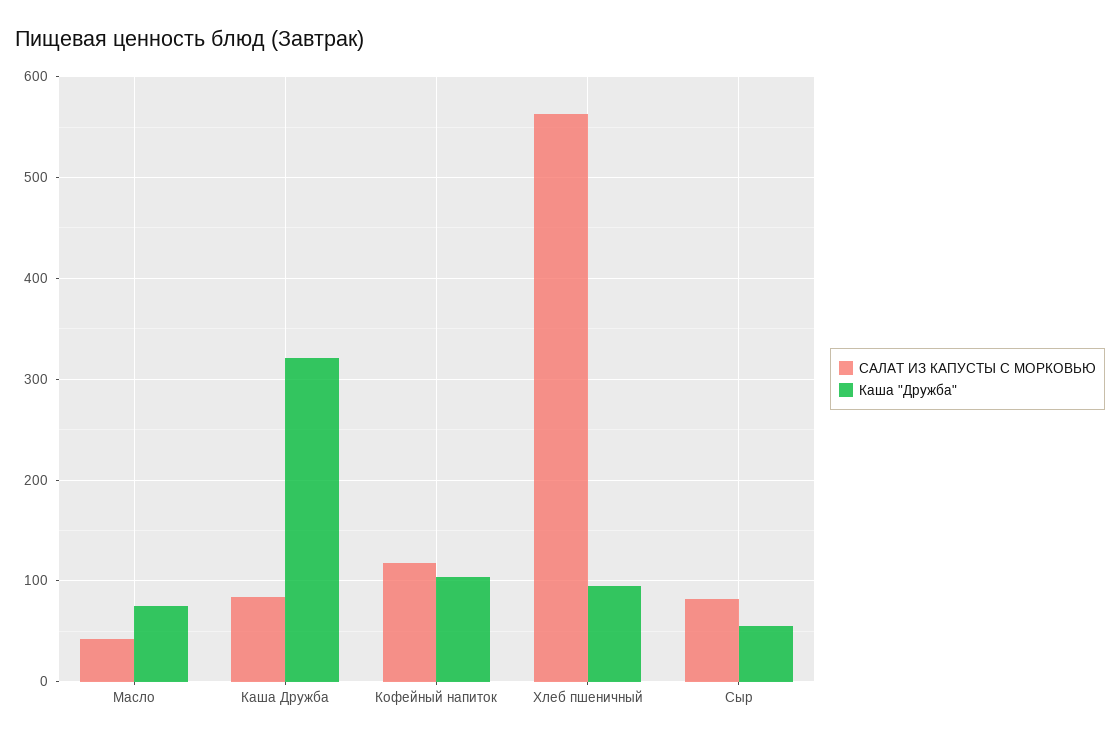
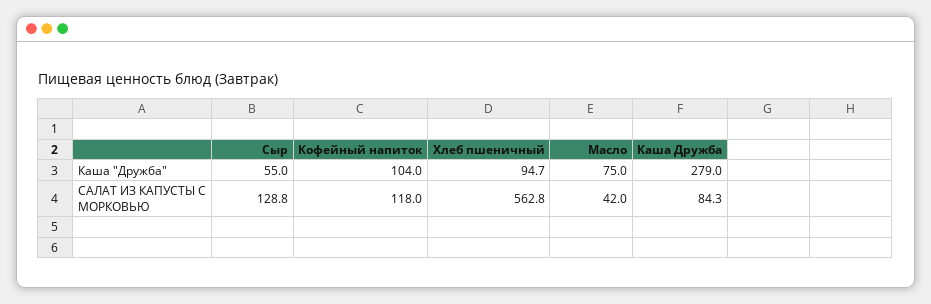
Каша "Дружба", Каша Дружба: 320 -> 279
САЛАТ ИЗ КАПУСТЫ С МОРКОВЬЮ, Сыр: 80 -> 128.8

